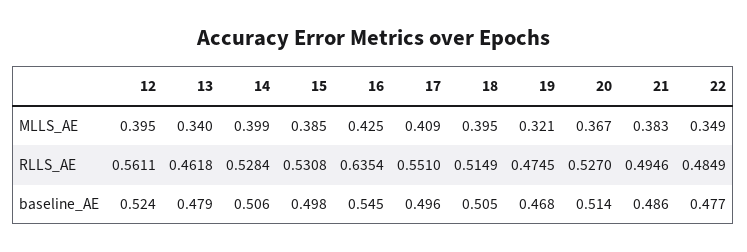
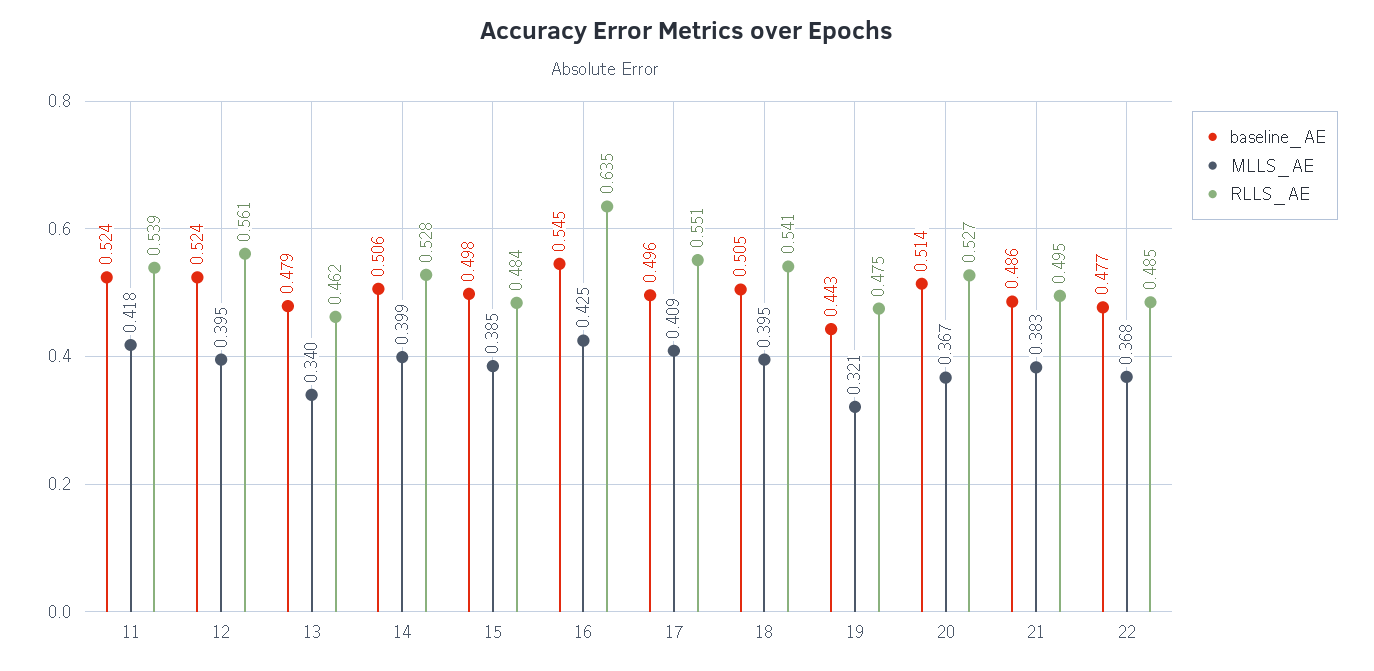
MLLS_AE, 22: 0.349 -> 0.368
RLLS_AE, 15: 0.5308 -> 0.484
RLLS_AE, 18: 0.5149 -> 0.541
baseline_AE, 19: 0.468 -> 0.443
baseline_AE, 11: none -> 0.524
MLLS_AE, 11: none -> 0.418
RLLS_AE, 11: none -> 0.539

